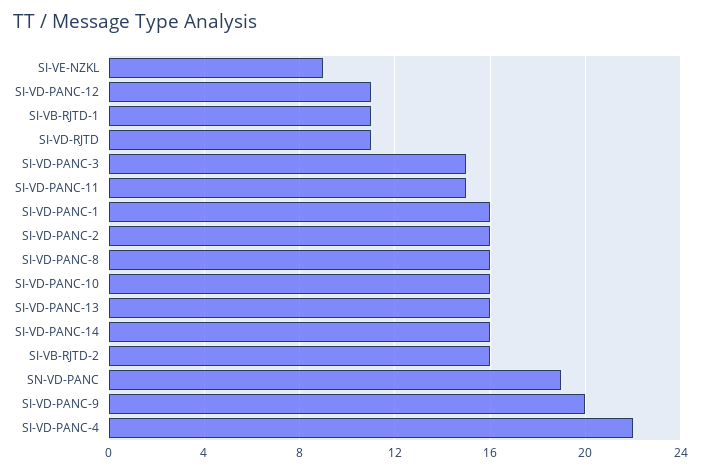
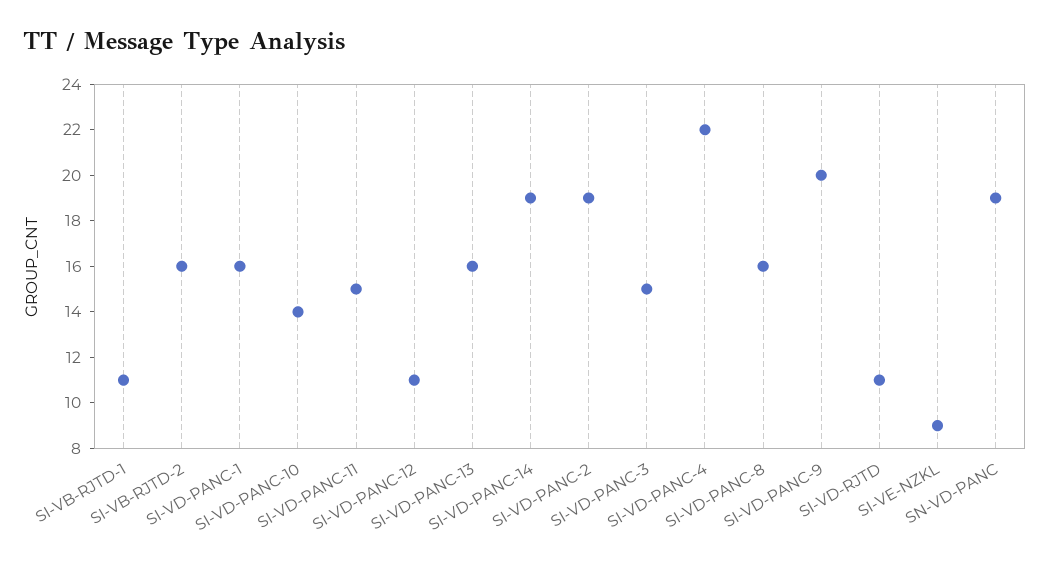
SI-VD-PANC-2: 16 -> 19
SI-VD-PANC-10: 16 -> 14
SI-VD-PANC-14: 16 -> 19

